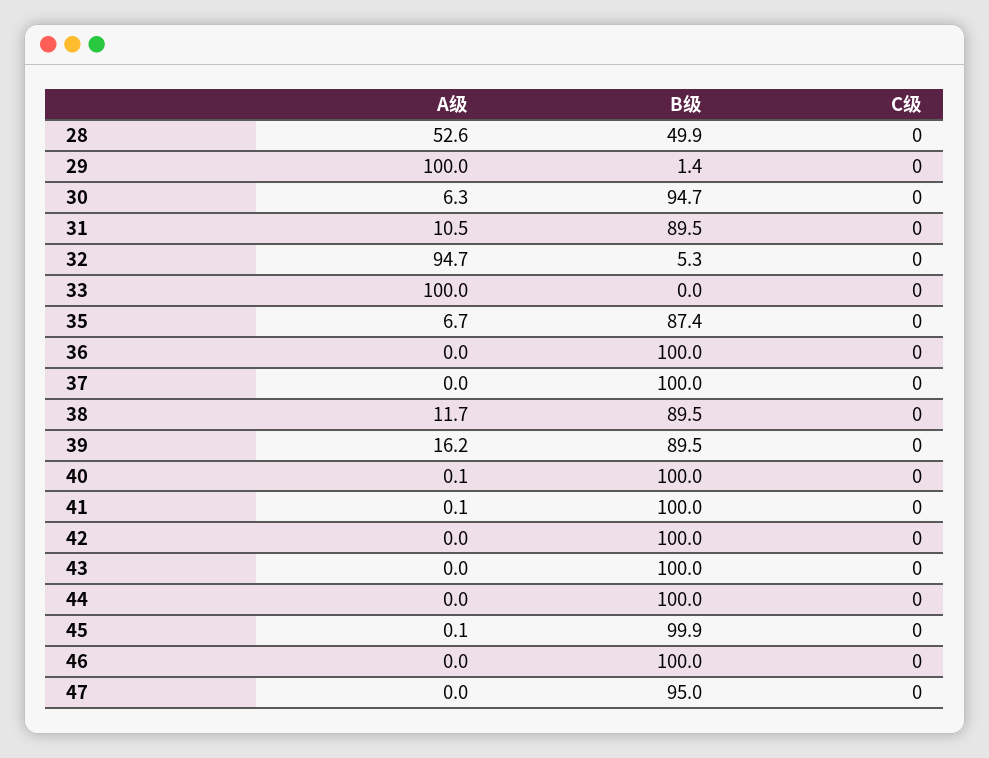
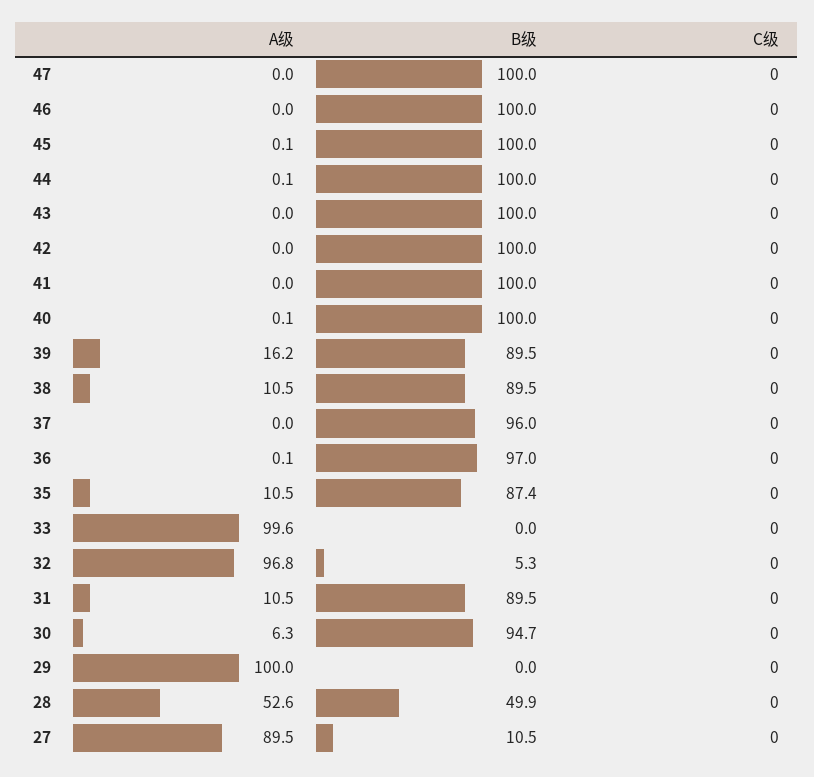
B级, 29: 1.4 -> 0
A级, 32: 94.7 -> 96.8
A级, 33: 100 -> 99.6
A级, 35: 6.7 -> 10.5
A级, 36: 0 -> 0.1
B级, 36: 100 -> 97
B级, 37: 100 -> 96
A级, 38: 11.7 -> 10.5
A级, 41: 0.1 -> 0
A级, 44: 0 -> 0.1
B级, 45: 99.9 -> 100
B级, 47: 95 -> 100
A级, 27: none -> 89.5
B级, 27: none -> 10.5
C级, 27: none -> 0

